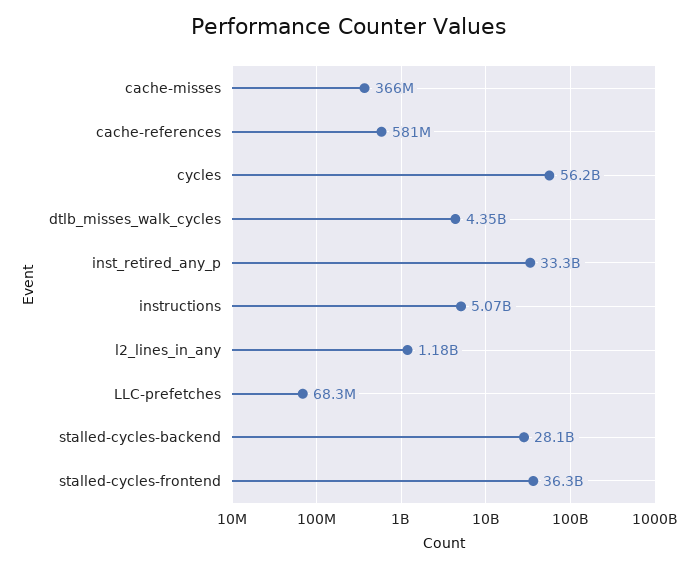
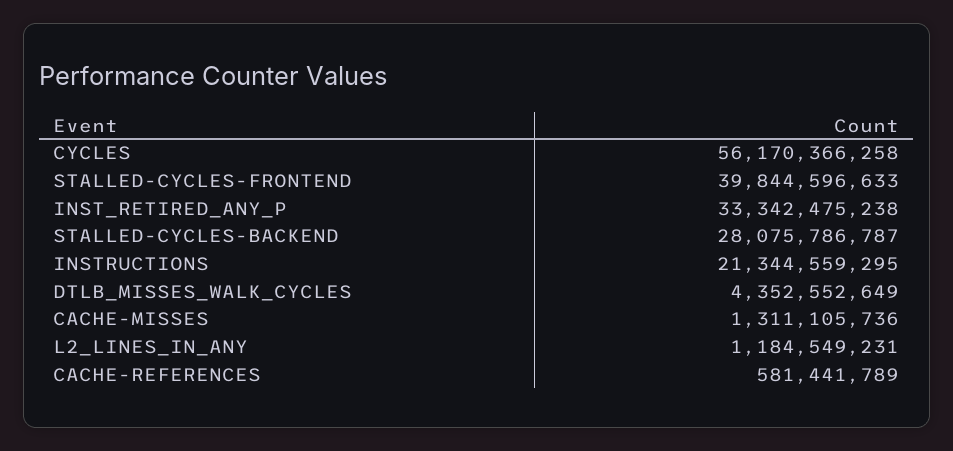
cache-misses: 366000000 -> 1311105736
instructions: 5070000000 -> 21344559295
LLC-prefetches: 68300000 -> none
stalled-cycles-frontend: 36300000000 -> 39844596633

